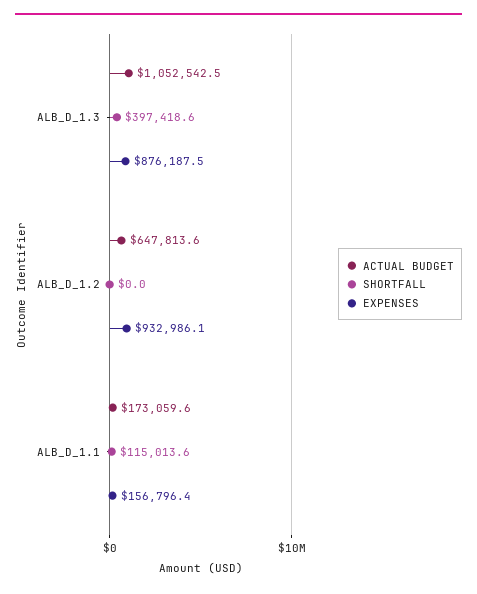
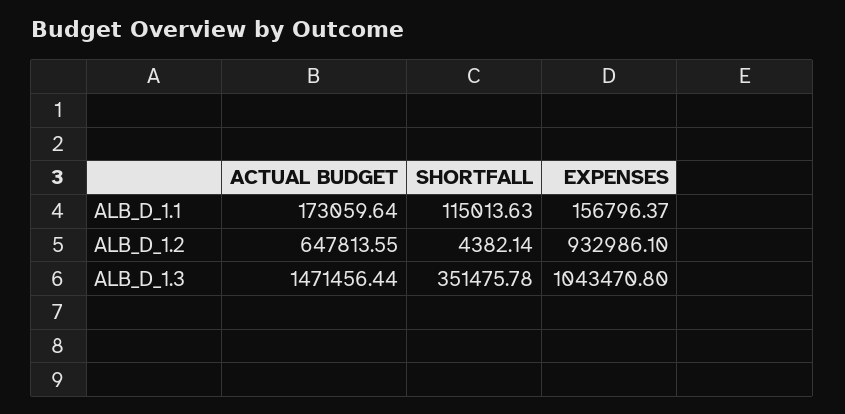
ACTUAL BUDGET, ALB_D_1.3: 1052542.5 -> 1471456.44
SHORTFALL, ALB_D_1.3: 397418.6 -> 351475.78
EXPENSES, ALB_D_1.3: 876187.5 -> 1043470.8
SHORTFALL, ALB_D_1.2: 0 -> 4382.14

